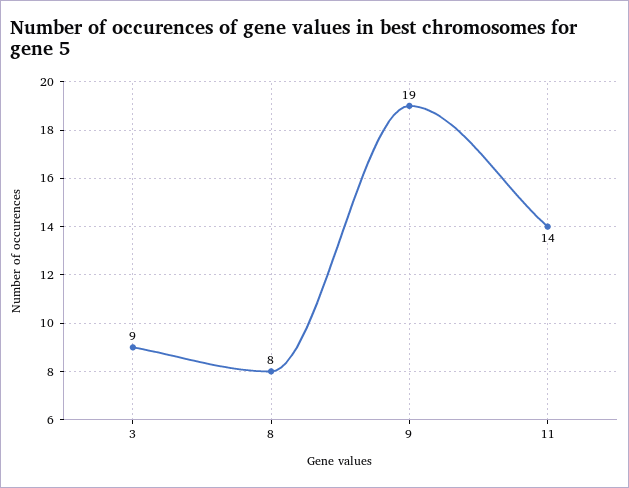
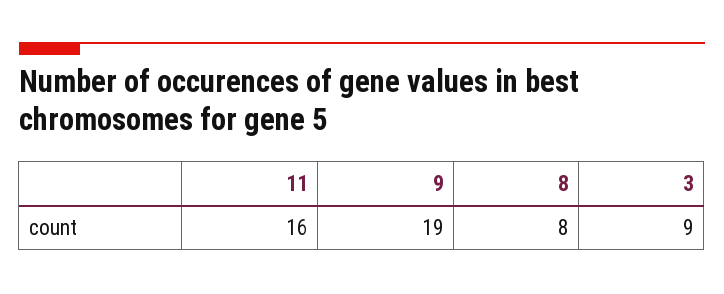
11: 14 -> 16

